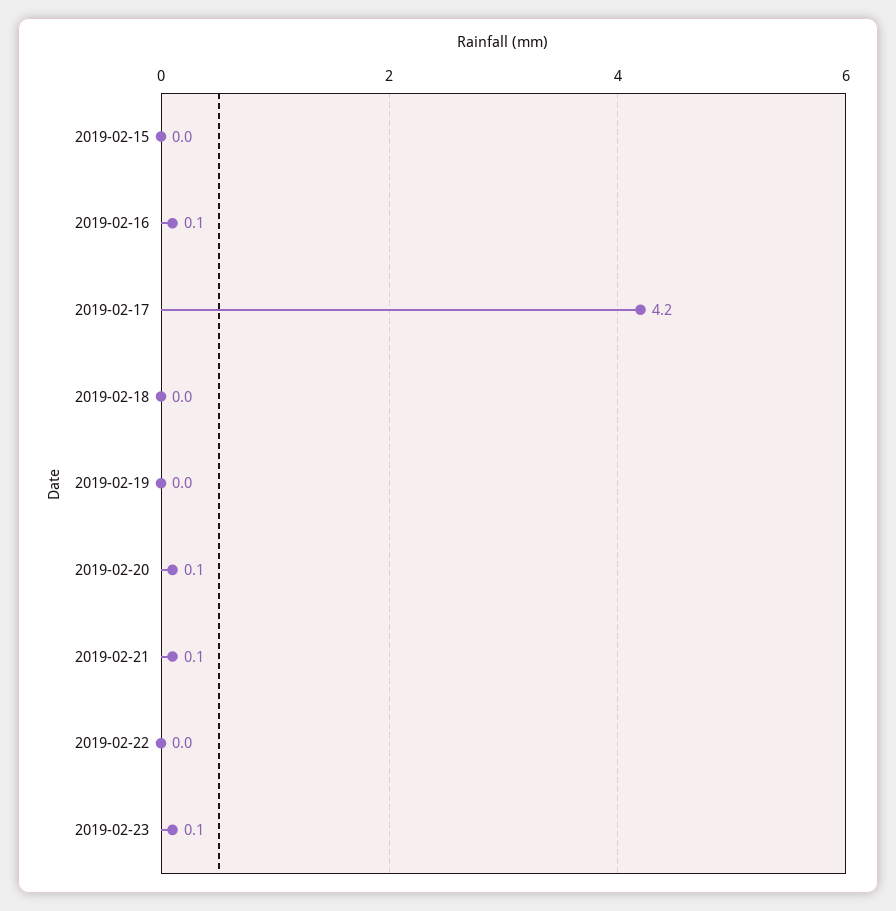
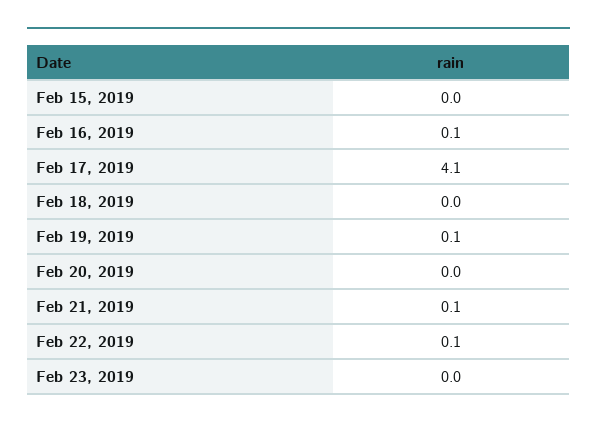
2019-02-17: 4.2 -> 4.1
2019-02-19: 0 -> 0.1
2019-02-20: 0.1 -> 0
2019-02-22: 0 -> 0.1
2019-02-23: 0.1 -> 0

